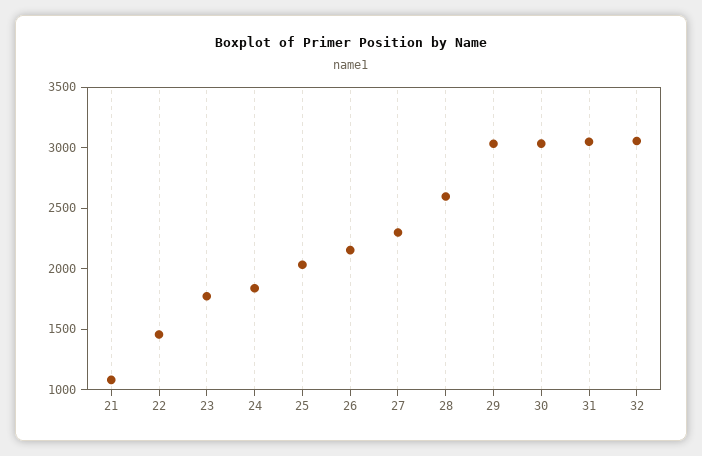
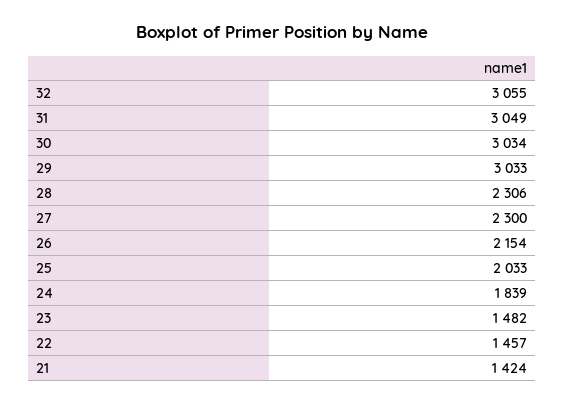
21: 1100 -> 1424
23: 1800 -> 1482
28: 2600 -> 2306

